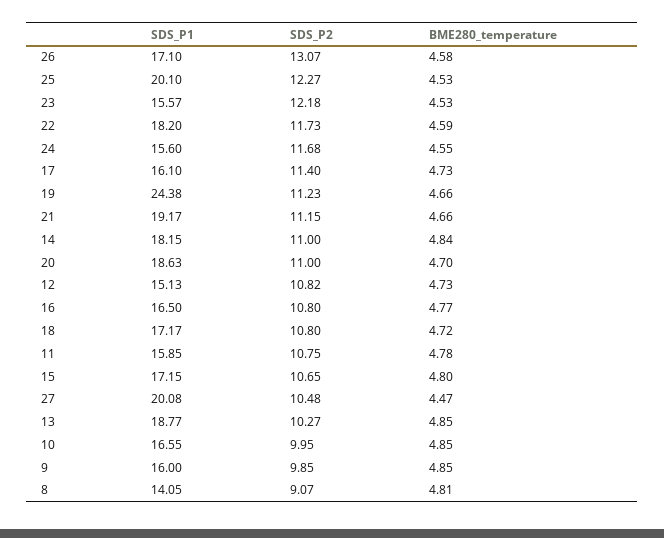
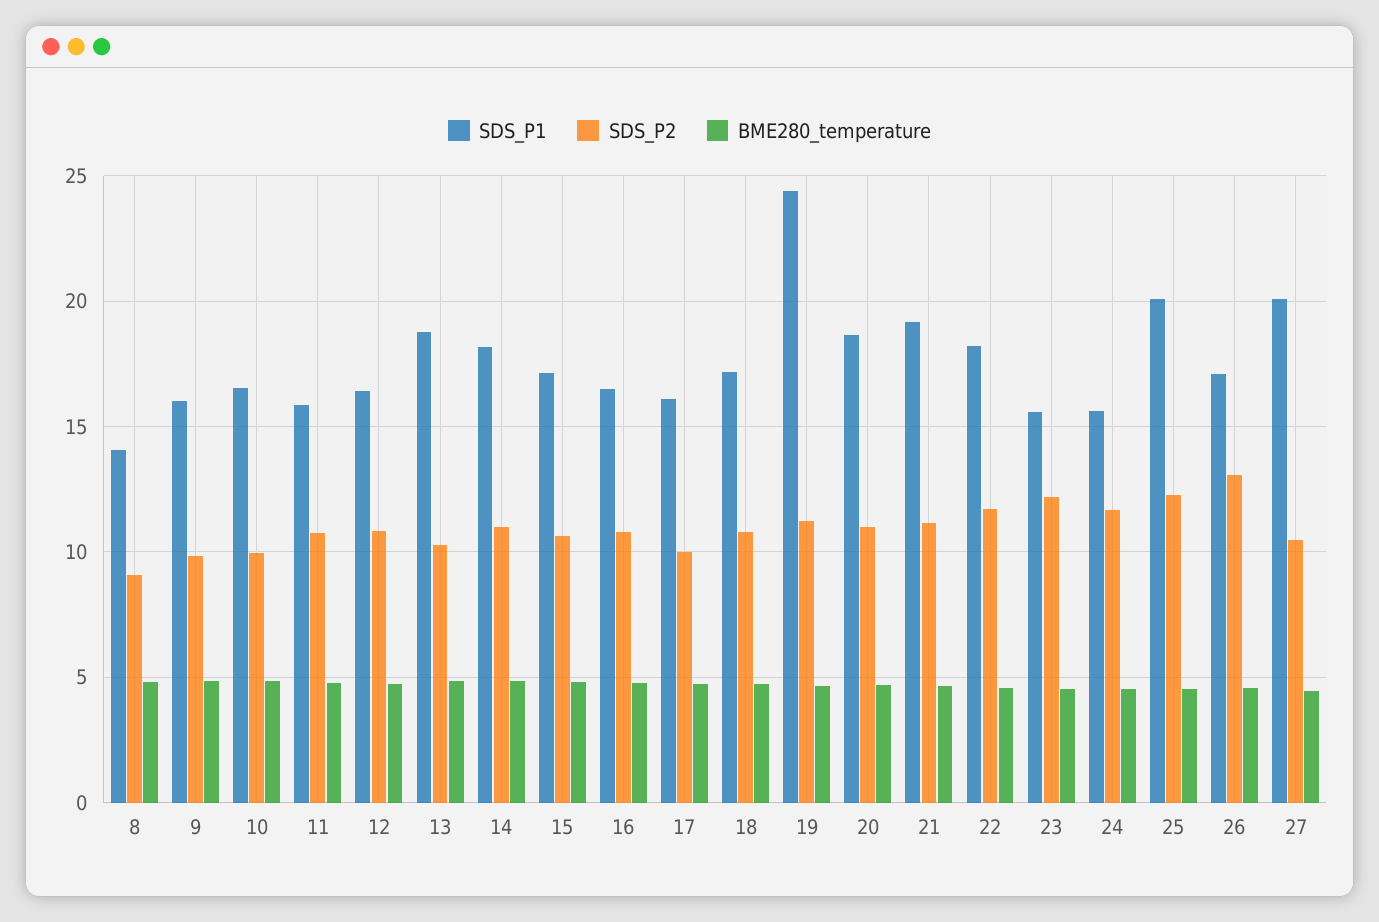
SDS_P2, 17: 11.4 -> 10
SDS_P1, 12: 15.13 -> 16.5

